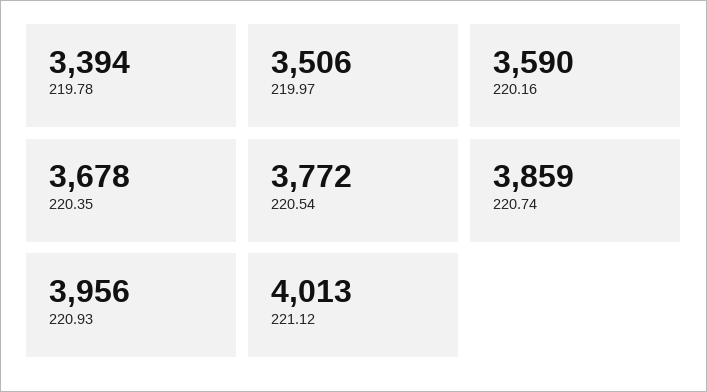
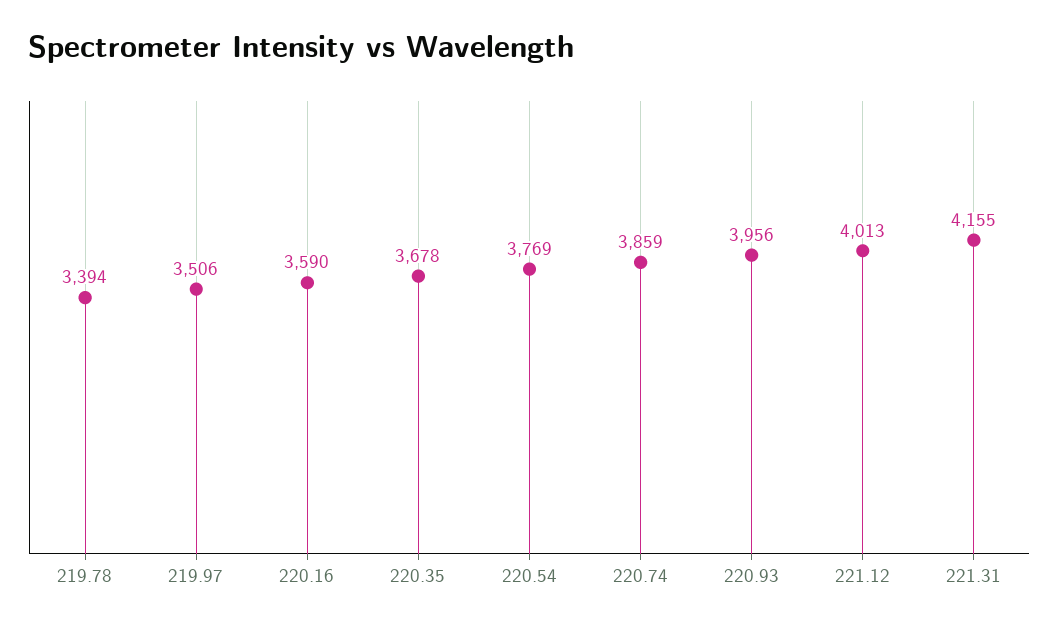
220.54: 3772 -> 3769
221.31: none -> 4155

